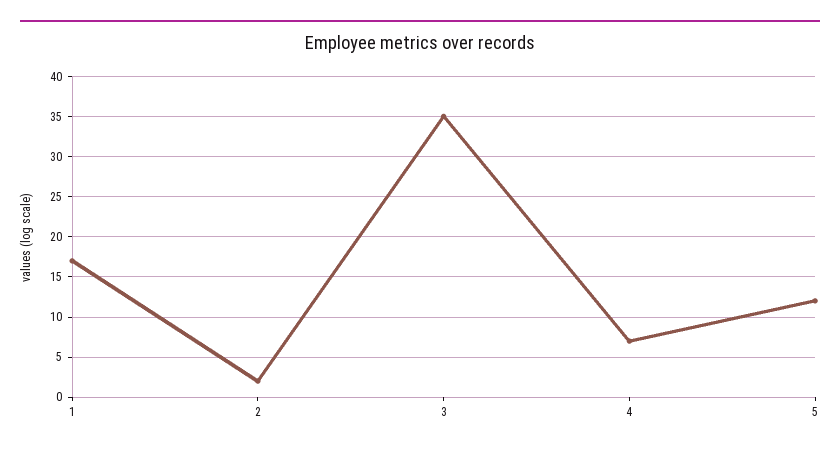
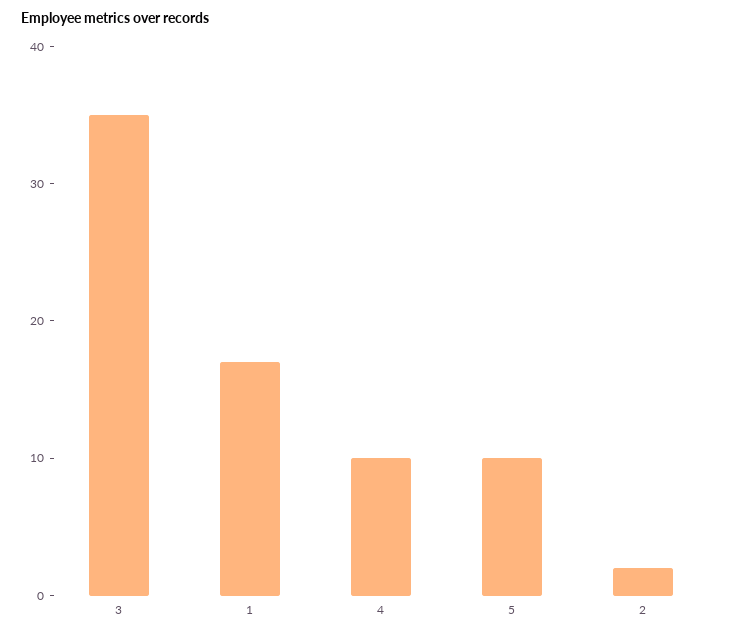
4: 7 -> 10
5: 12 -> 10

